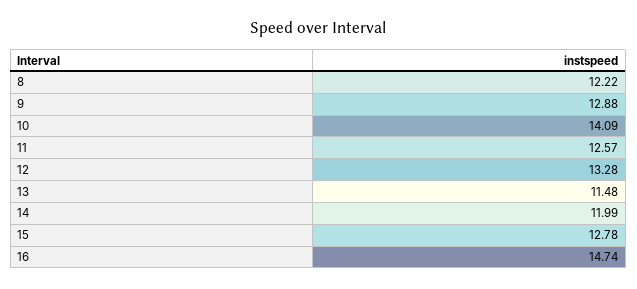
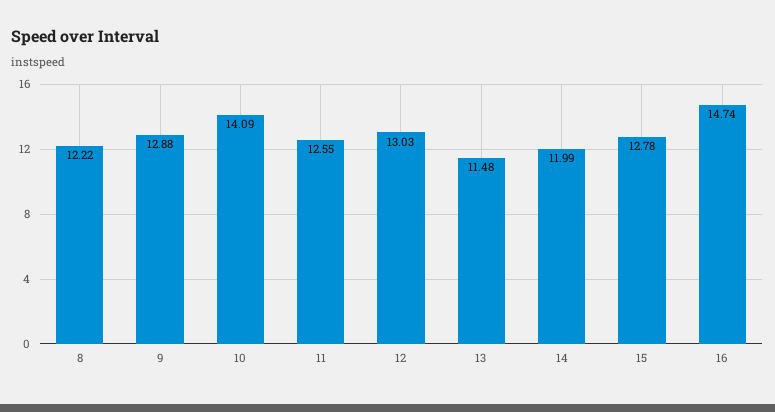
11: 12.57 -> 12.55
12: 13.28 -> 13.03

